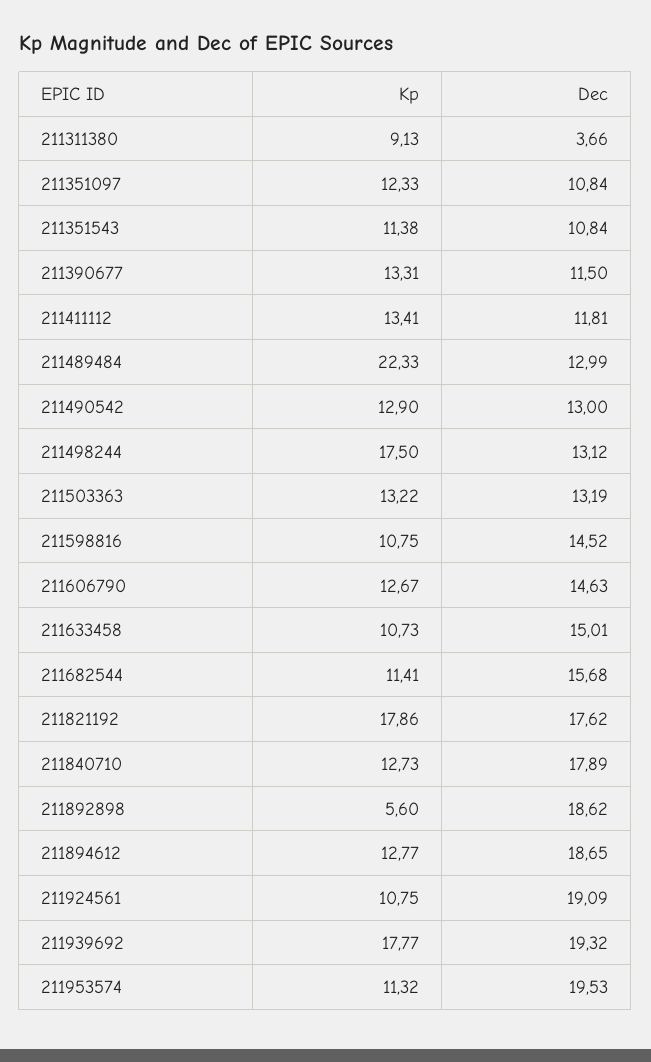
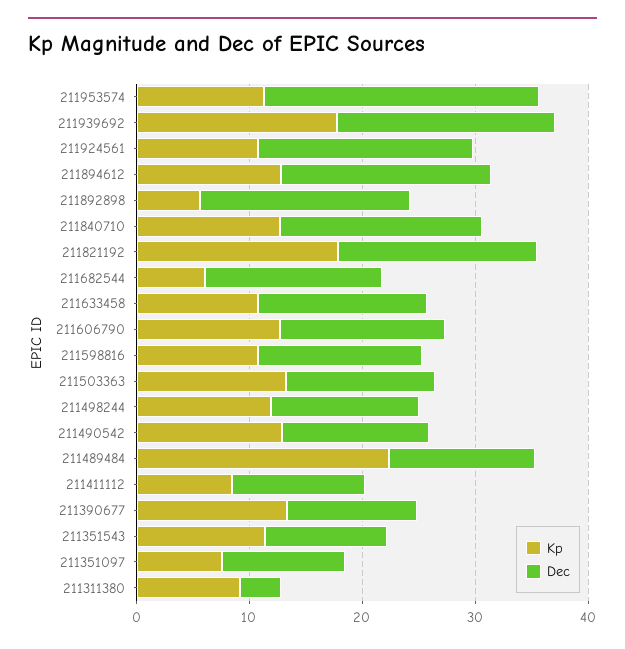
Kp, 211351097: 12.33 -> 8
Kp, 211411112: 13.41 -> 8
Kp, 211498244: 17.5 -> 12
Kp, 211682544: 11.41 -> 6
Dec, 211953574: 19.53 -> 24

